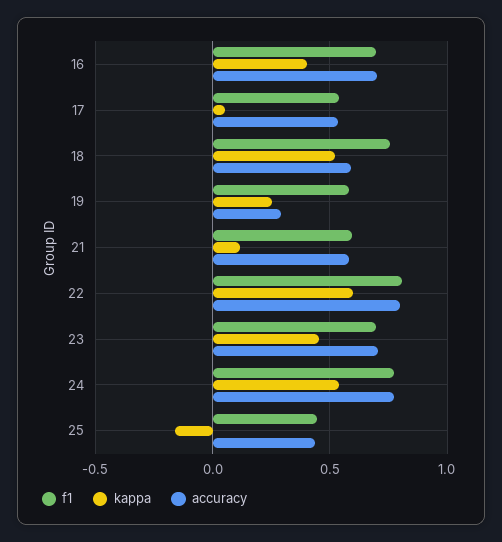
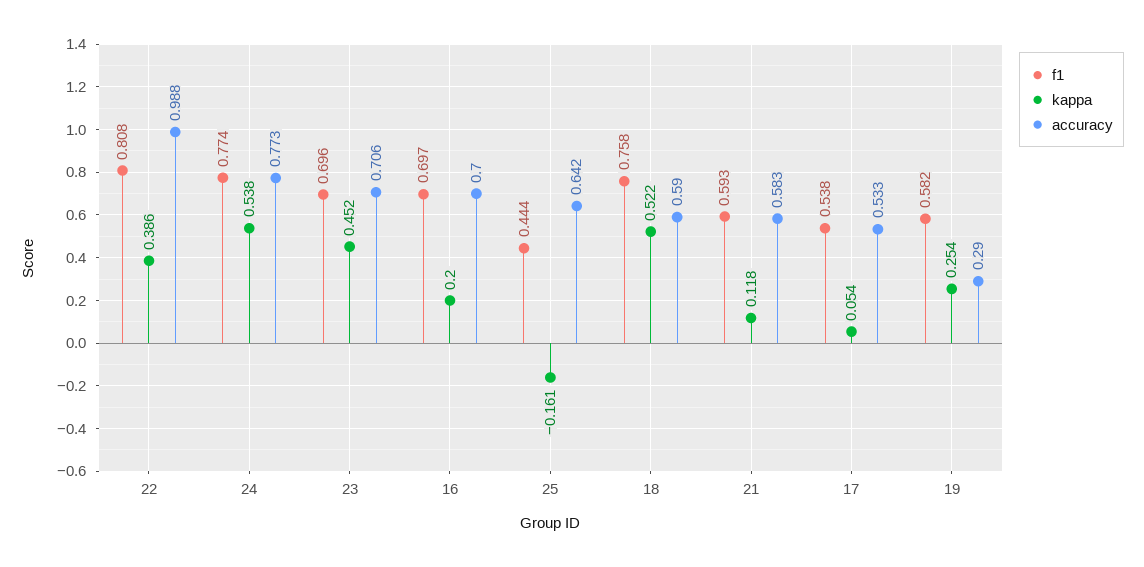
kappa, 16: 0.4 -> 0.2
kappa, 22: 0.6 -> 0.386
accuracy, 22: 0.8 -> 0.988
accuracy, 25: 0.45 -> 0.642

